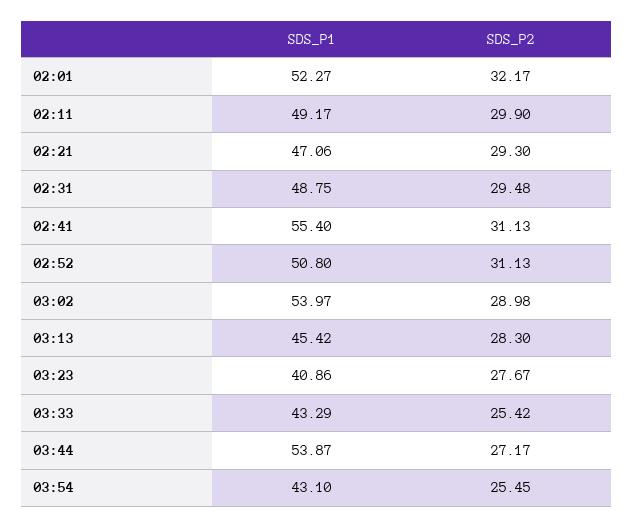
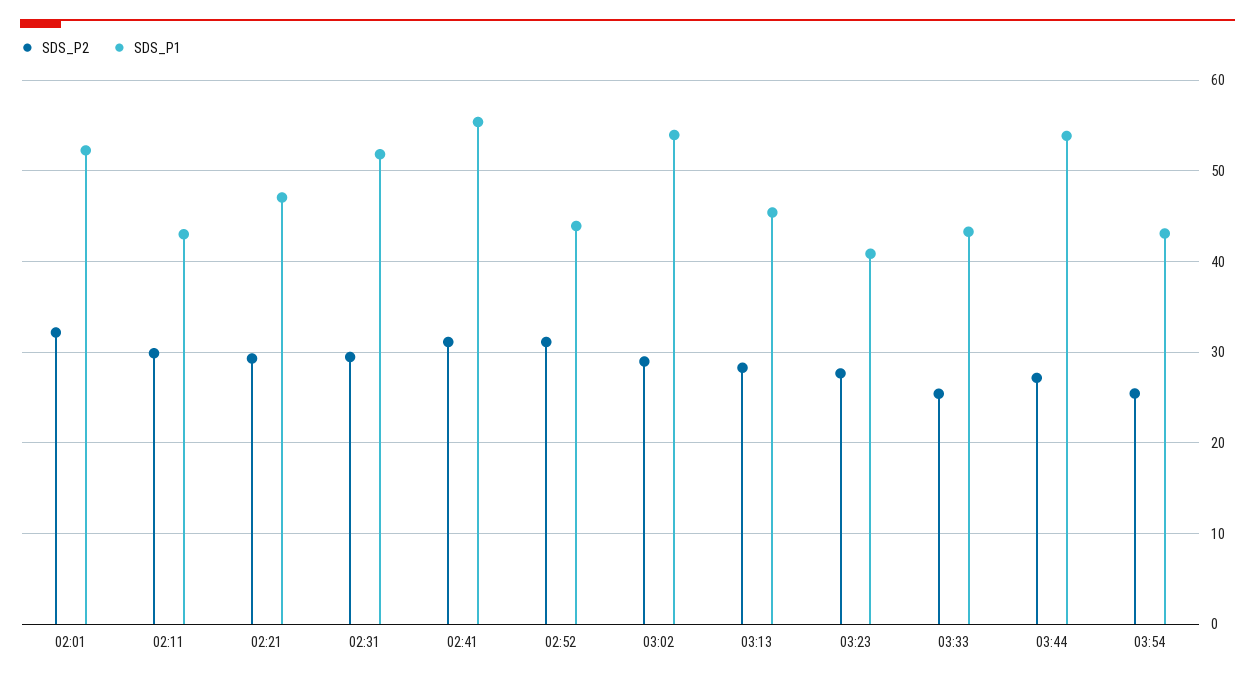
SDS_P1, 02:11: 49.17 -> 43
SDS_P1, 02:31: 48.75 -> 52
SDS_P1, 02:52: 50.8 -> 44

